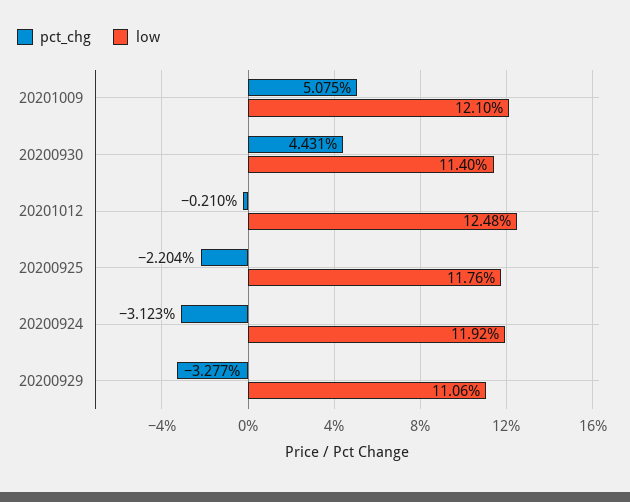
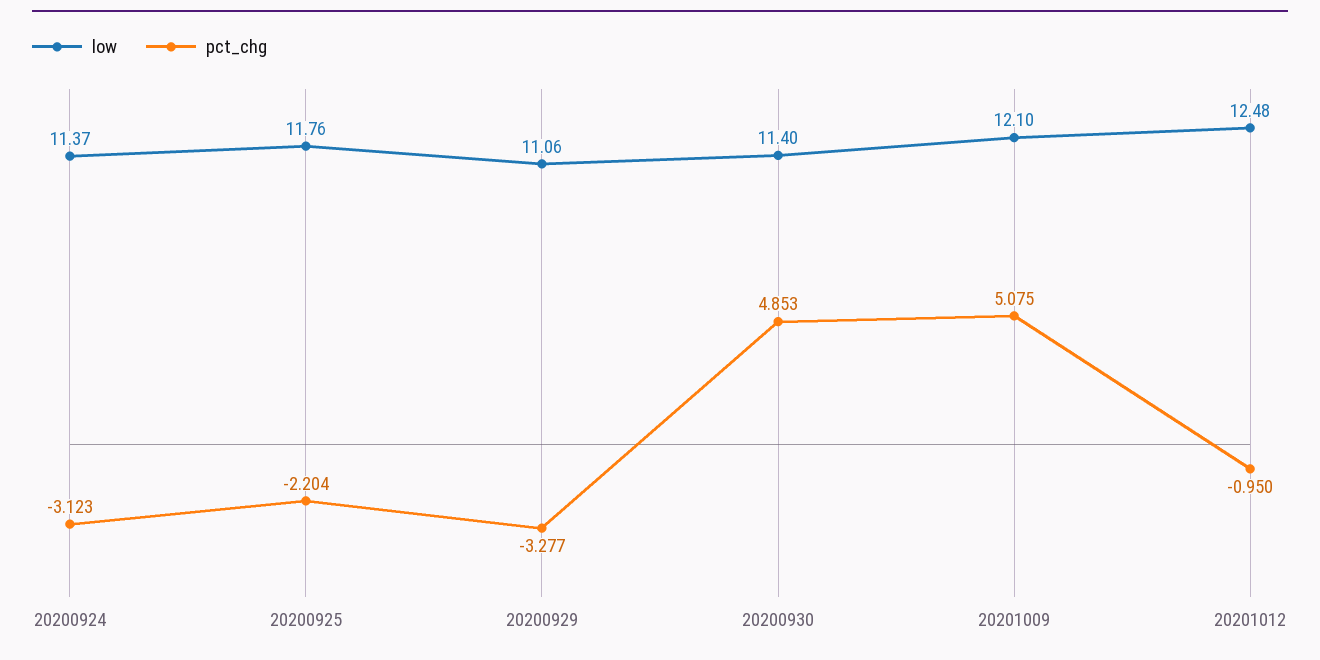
pct_chg, 20200930: 4.431 -> 4.853
pct_chg, 20201012: -0.21 -> -0.95
low, 20200924: 11.92 -> 11.37

